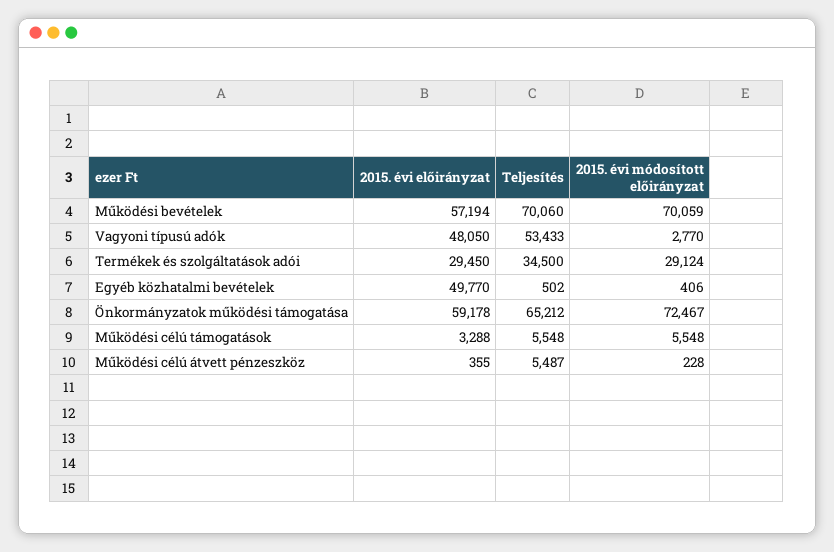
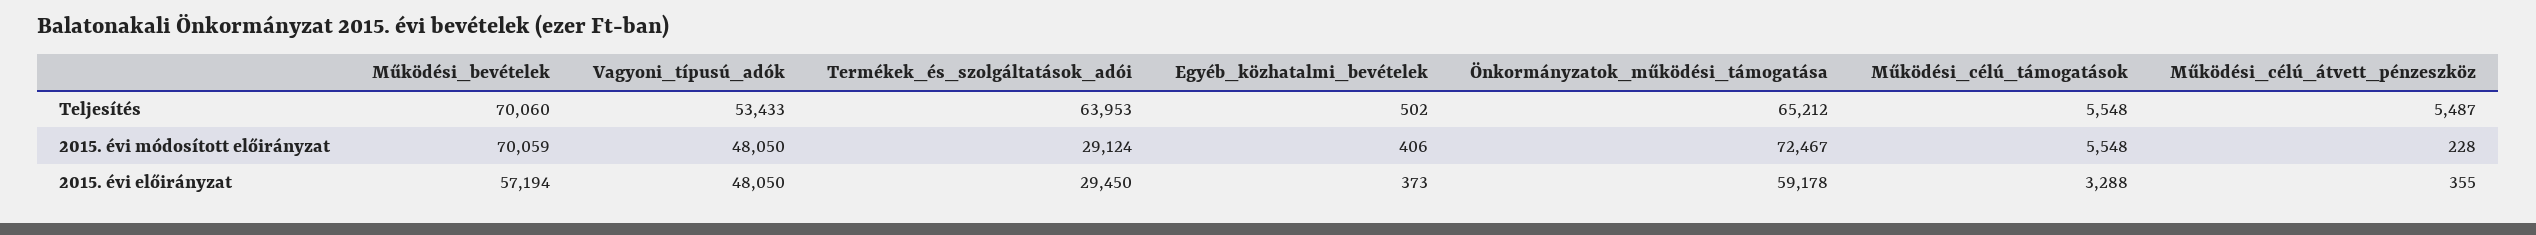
2015. évi módosított előirányzat, Vagyoni típusú adók: 2770 -> 48050
Teljesítés, Termékek és szolgáltatások adói: 34500 -> 63953
2015. évi előirányzat, Egyéb közhatalmi bevételek: 49770 -> 373

